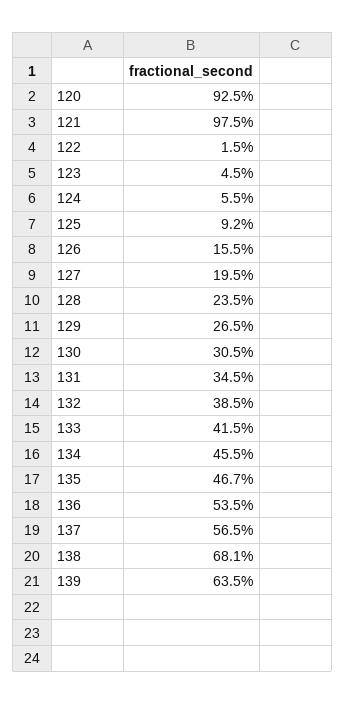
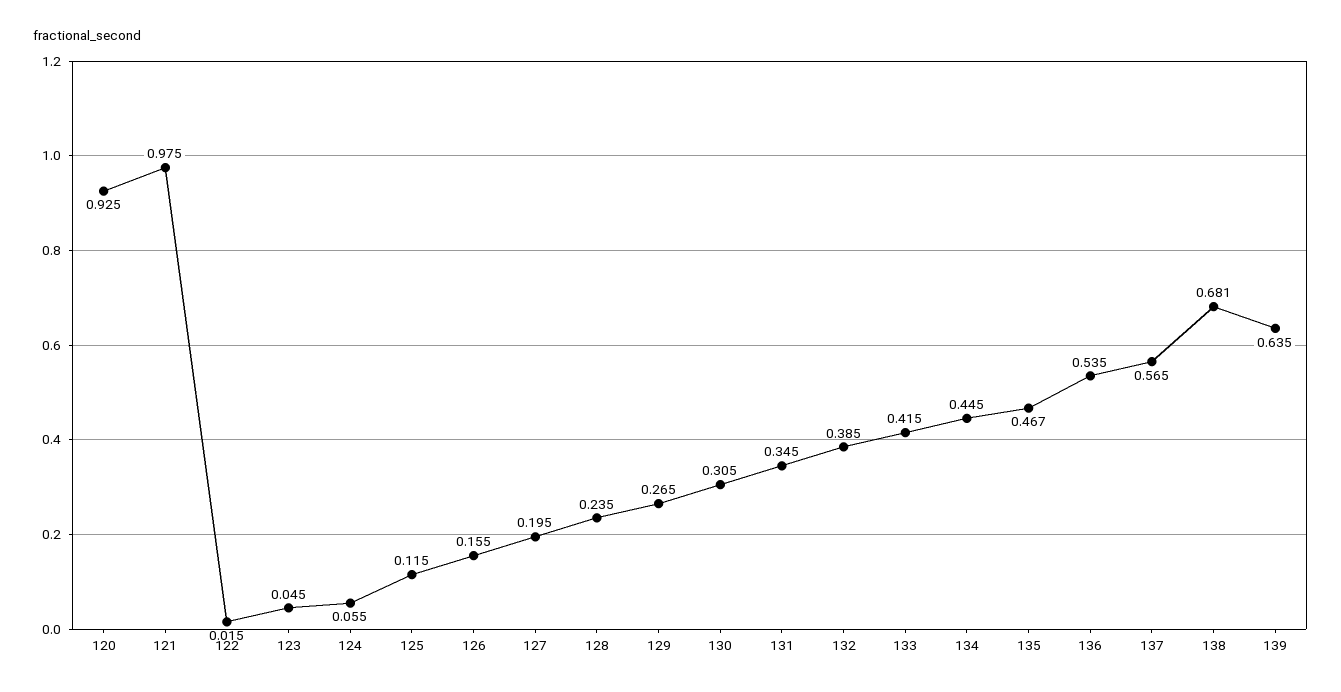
125: 0.092 -> 0.115
134: 0.455 -> 0.445

